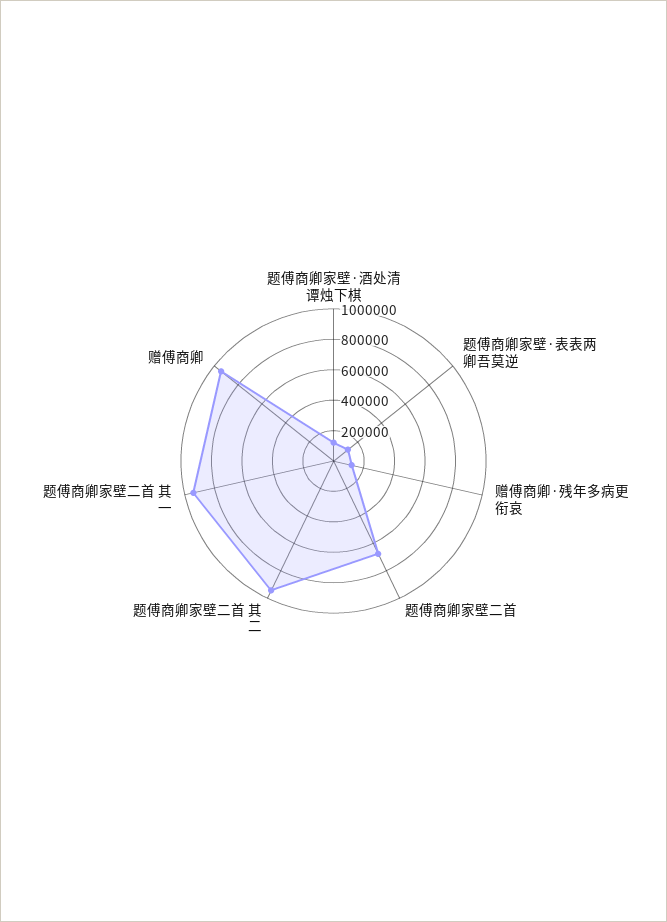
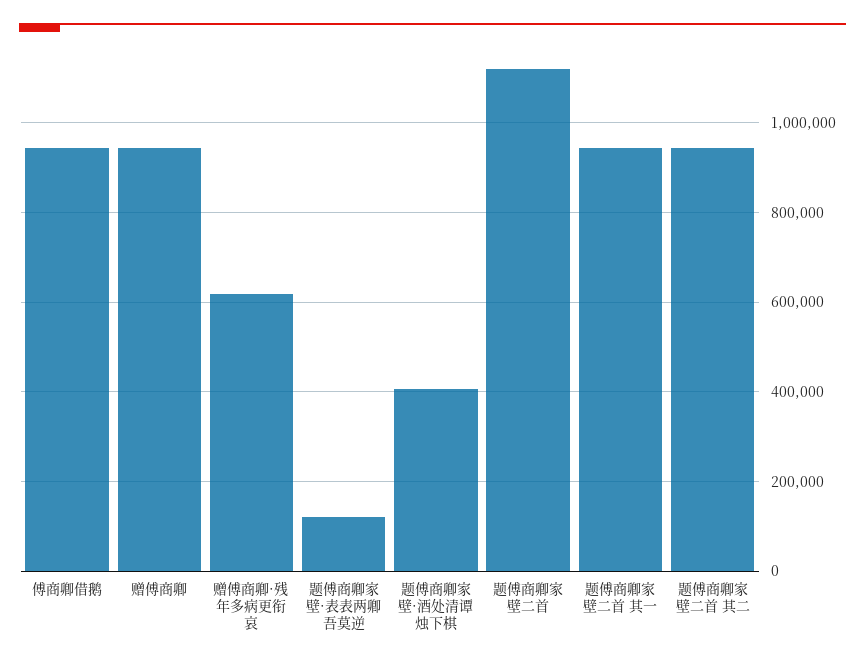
题傅商卿家壁·酒处清谭烛下棋: 100000 -> 400000
赠傅商卿·残年多病更衔哀: 100000 -> 620000
题傅商卿家壁二首: 700000 -> 1120000
傅商卿借鹅: none -> 940000

